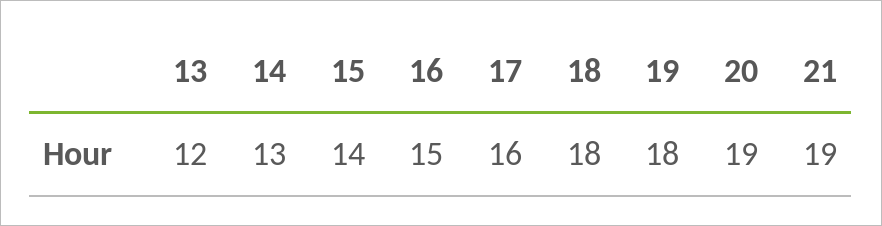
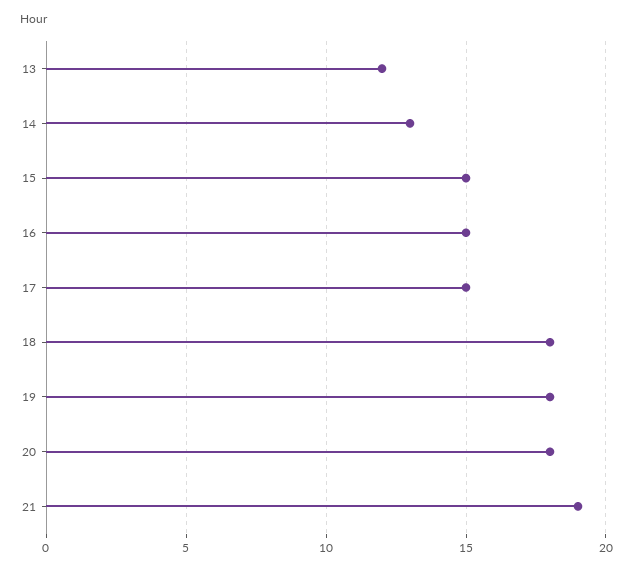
15: 14 -> 15
17: 16 -> 15
20: 19 -> 18

